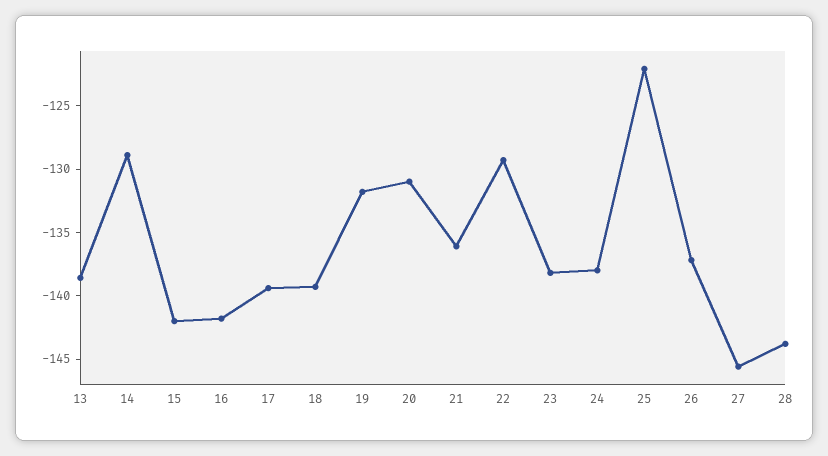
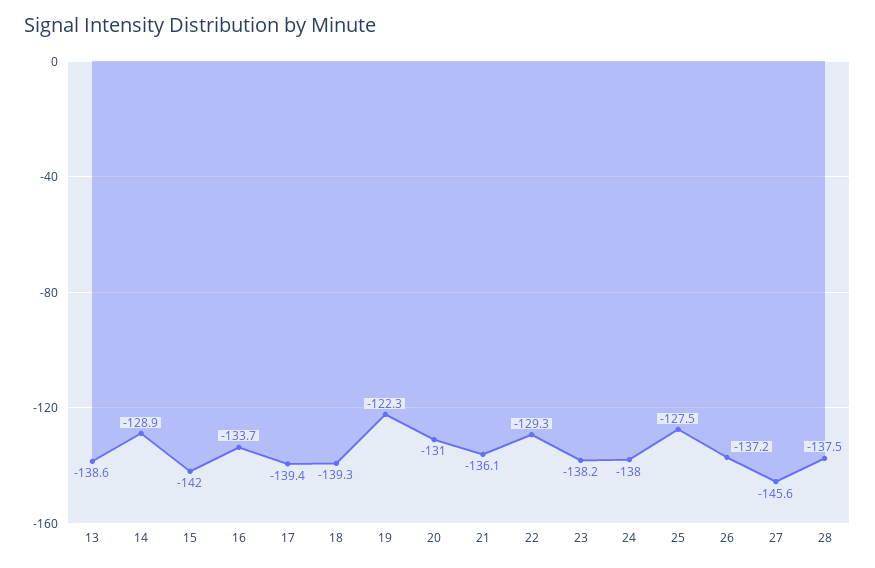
16: -142 -> -133.7
19: -132 -> -122.3
25: -122 -> -127.5
28: -144 -> -137.5

